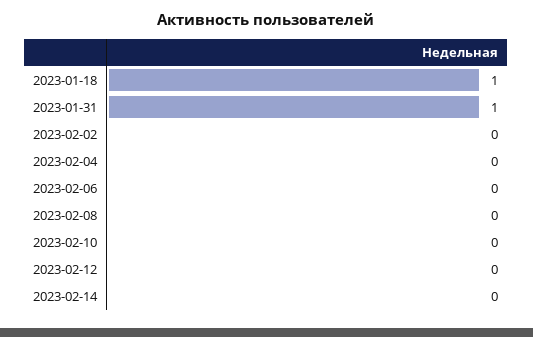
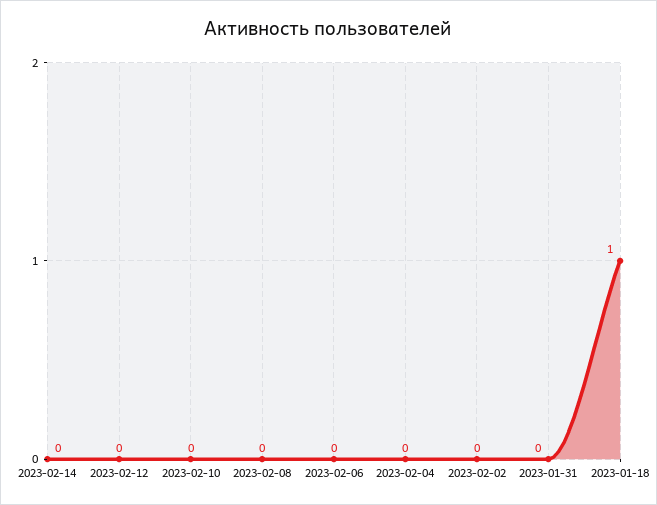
2023-01-31: 1 -> 0

